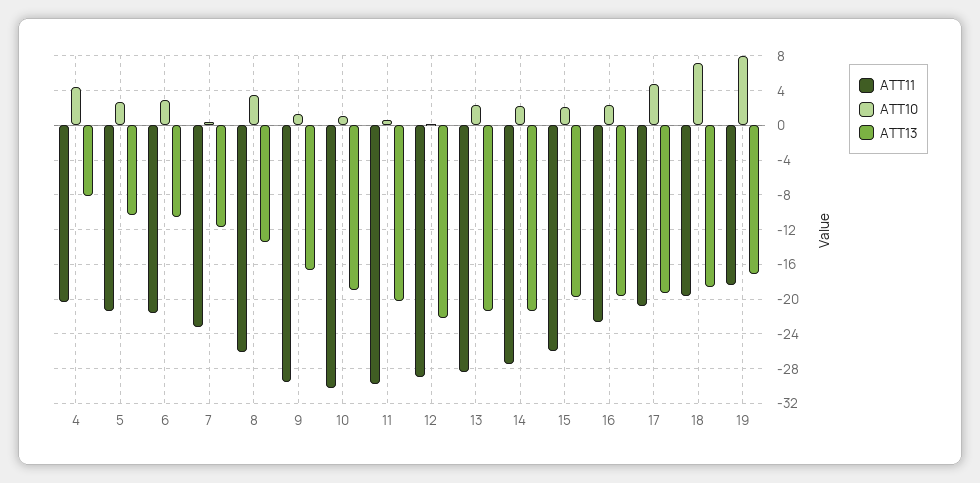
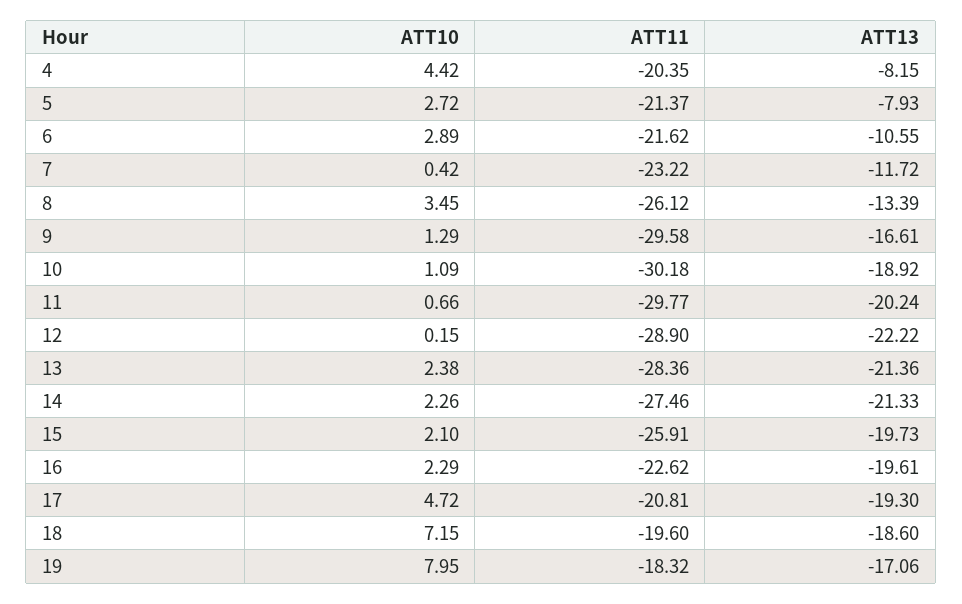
ATT13, 5: -10 -> -7.93

